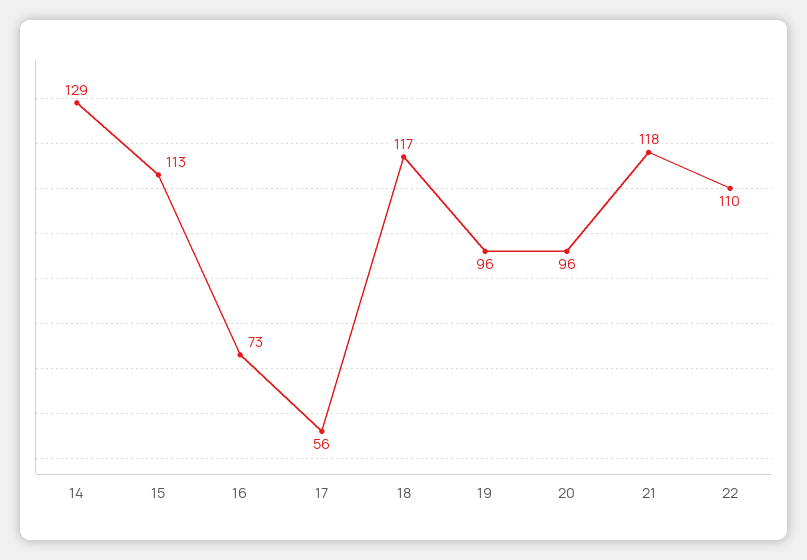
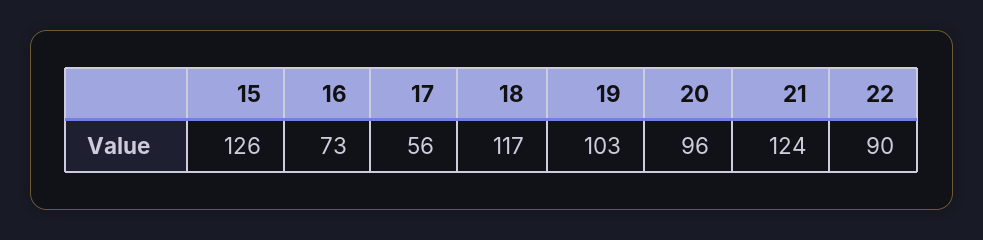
14: 129 -> none
15: 113 -> 126
19: 96 -> 103
21: 118 -> 124
22: 110 -> 90

